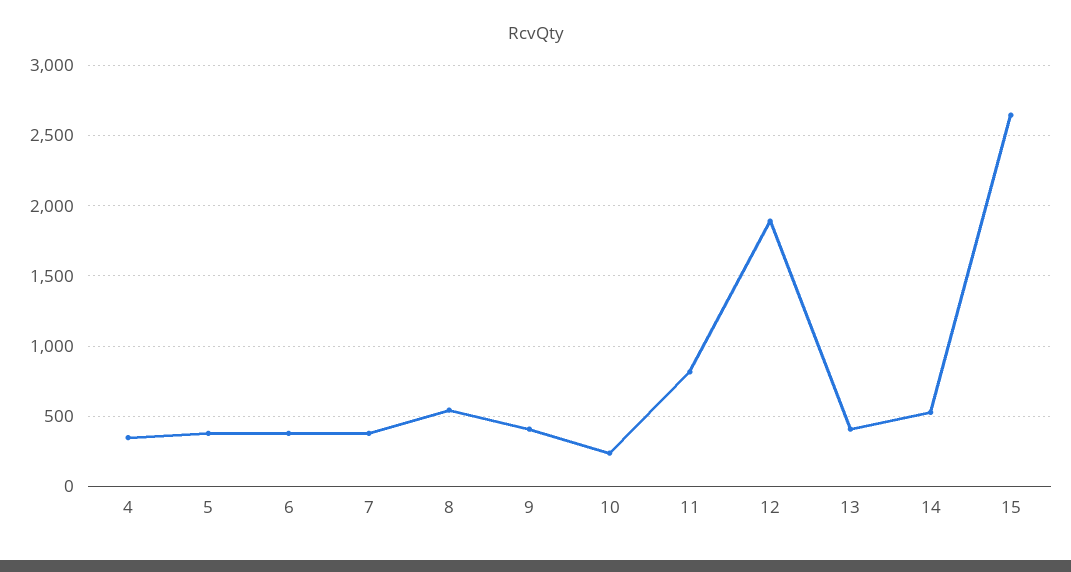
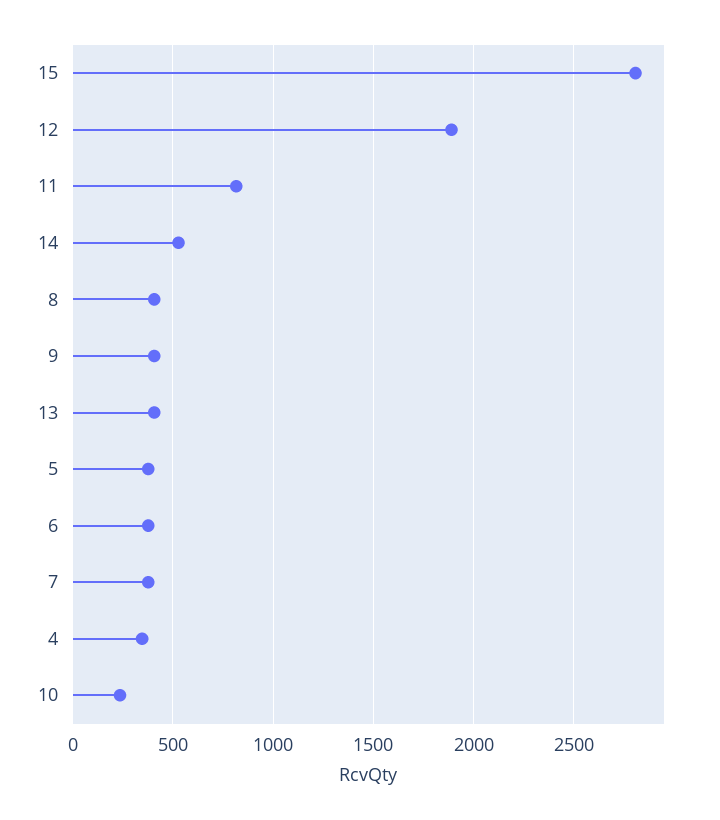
8: 550 -> 400
15: 2650 -> 2800

